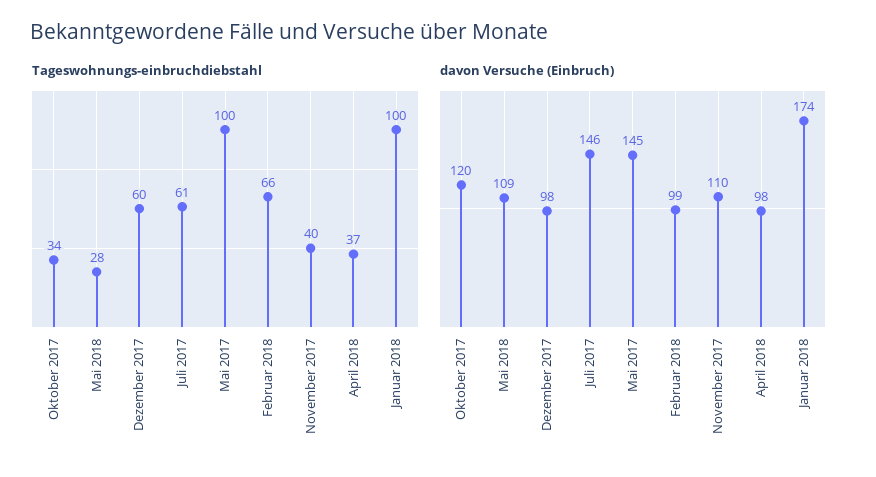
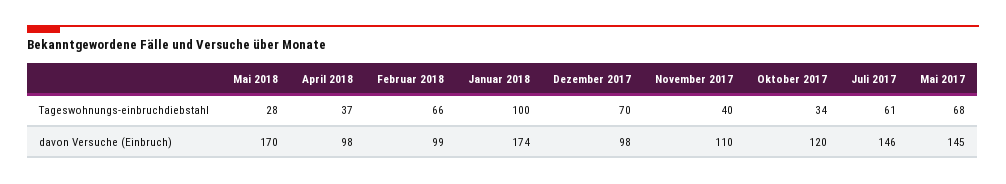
Tageswohnungs-einbruchdiebstahl, Dezember 2017: 60 -> 70
Tageswohnungs-einbruchdiebstahl, Mai 2017: 100 -> 68
davon Versuche (Einbruch), Mai 2018: 109 -> 170

